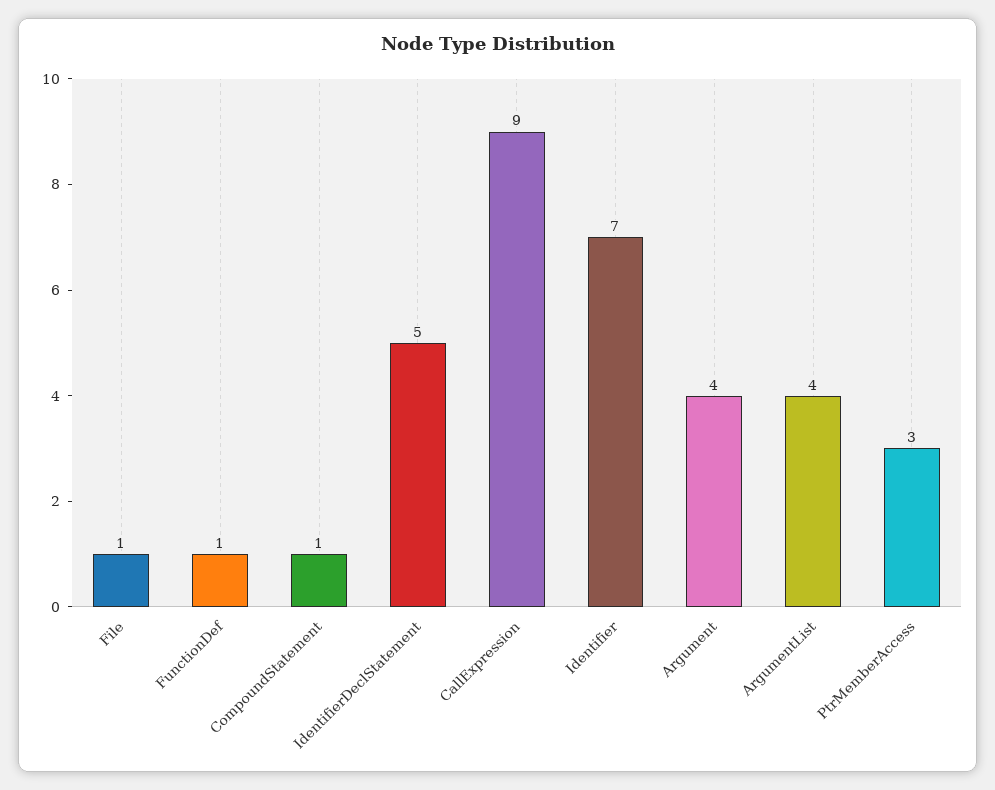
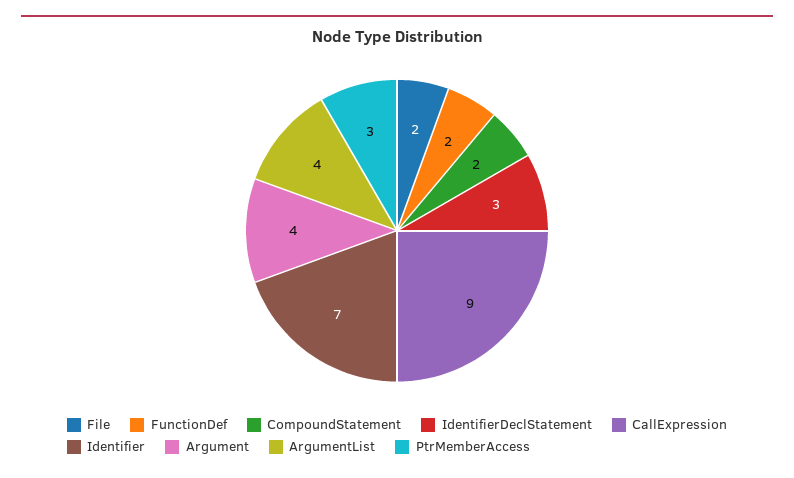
File: 1 -> 2
FunctionDef: 1 -> 2
CompoundStatement: 1 -> 2
IdentifierDeclStatement: 5 -> 3

